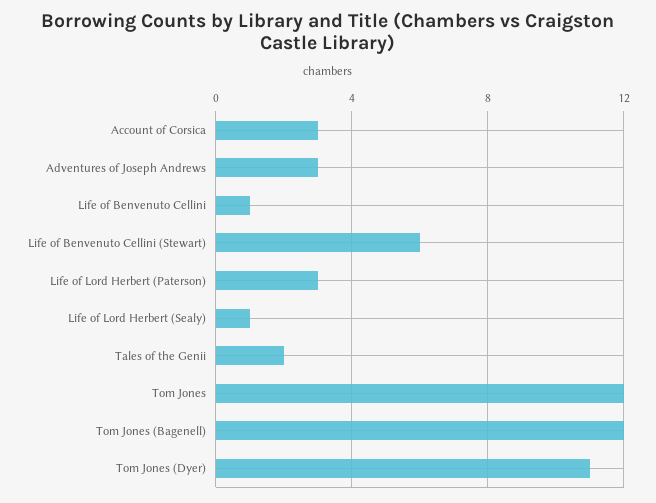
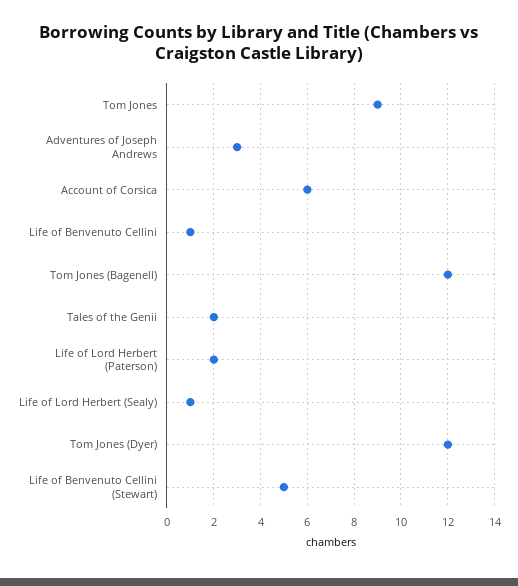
Account of Corsica: 3 -> 6
Life of Benvenuto Cellini (Stewart): 6 -> 5
Life of Lord Herbert (Paterson): 3 -> 2
Tom Jones: 12 -> 9
Tom Jones (Dyer): 11 -> 12

